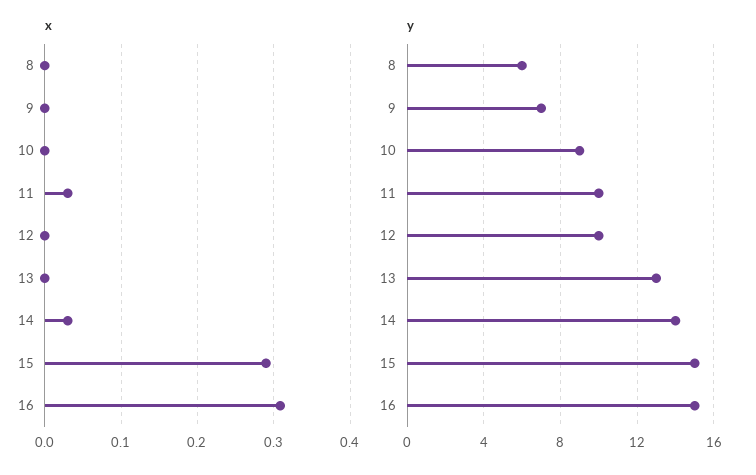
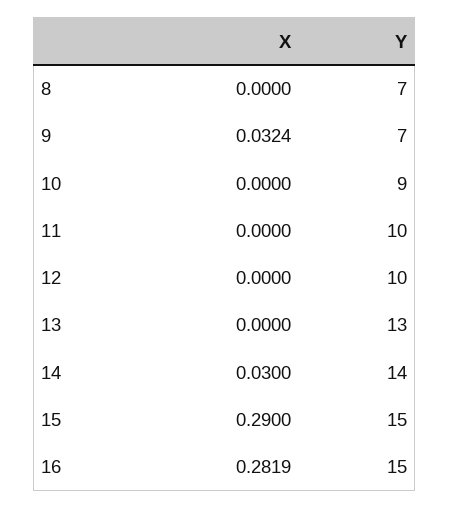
x, 9: 0 -> 0.0324
x, 11: 0.03 -> 0
x, 16: 0.31 -> 0.2819
y, 8: 6 -> 7

